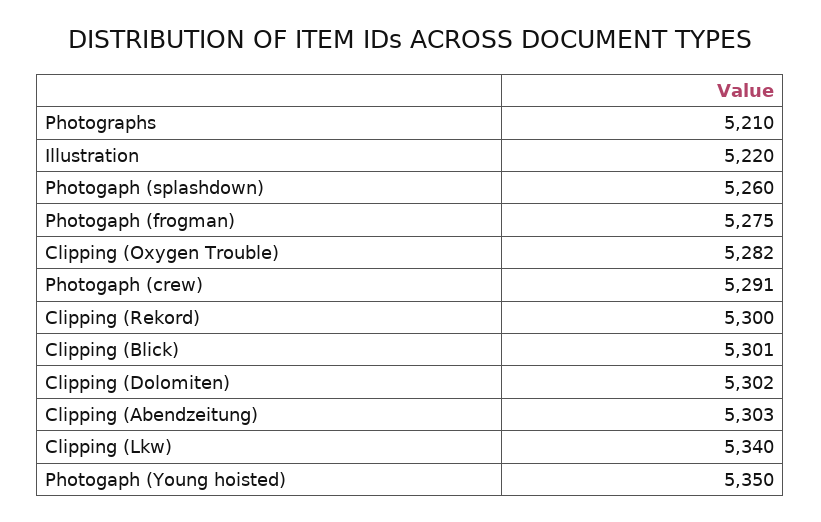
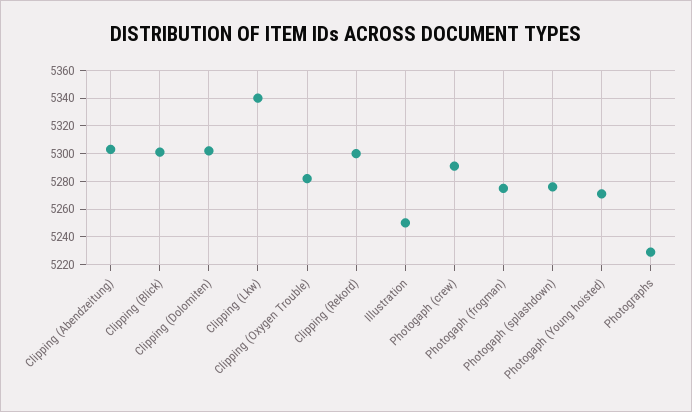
Photographs: 5210 -> 5230
Illustration: 5220 -> 5250
Photogaph (splashdown): 5260 -> 5275
Photogaph (Young hoisted): 5350 -> 5270

